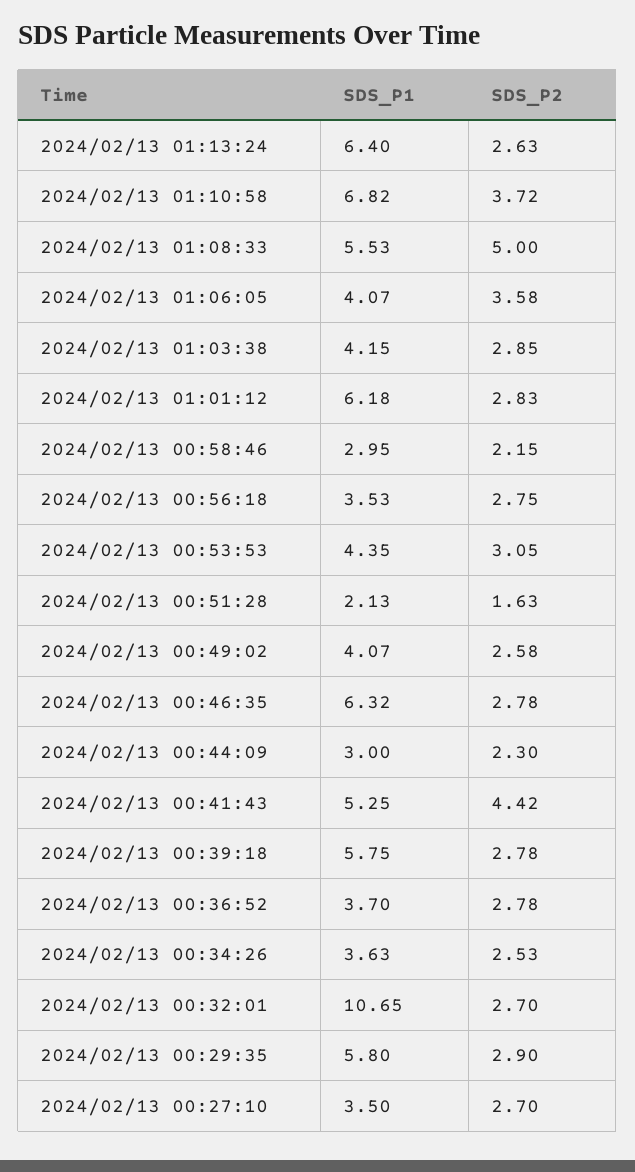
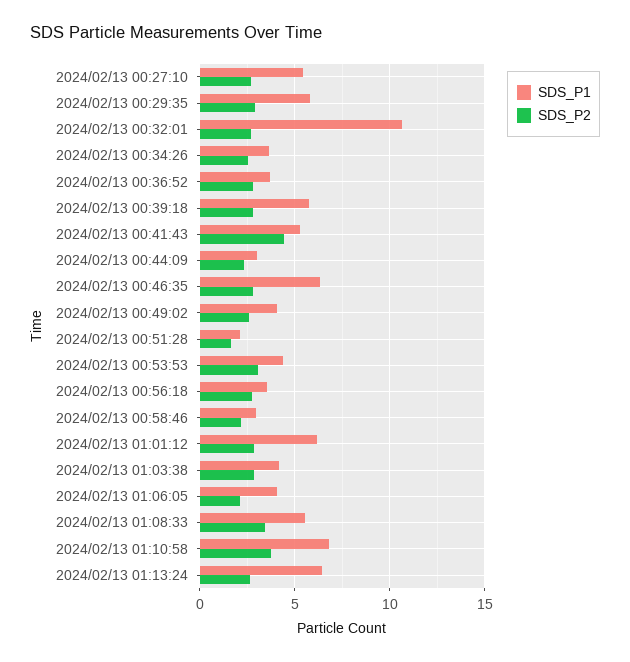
SDS_P2, 2024/02/13 01:08:33: 5 -> 3.5
SDS_P2, 2024/02/13 01:06:05: 3.58 -> 2
SDS_P1, 2024/02/13 00:27:10: 3.5 -> 5.5

